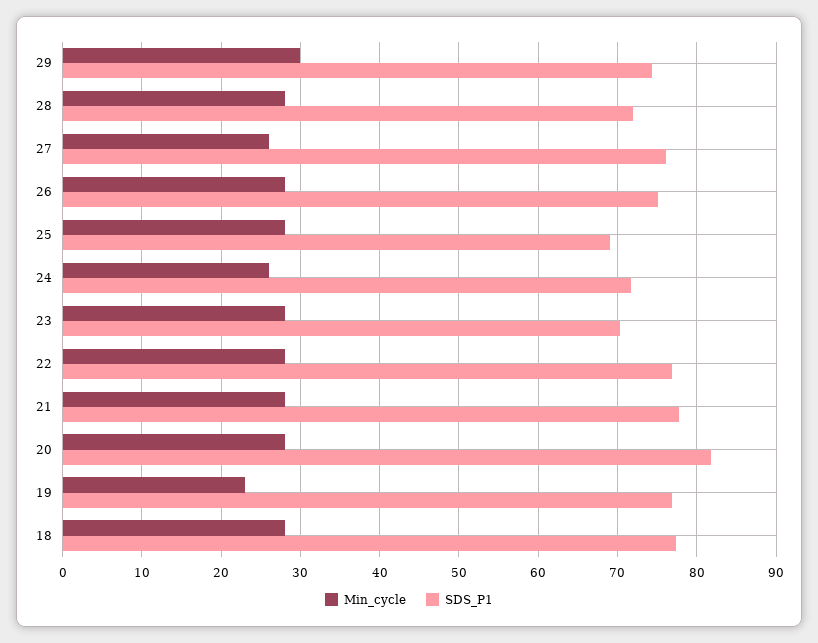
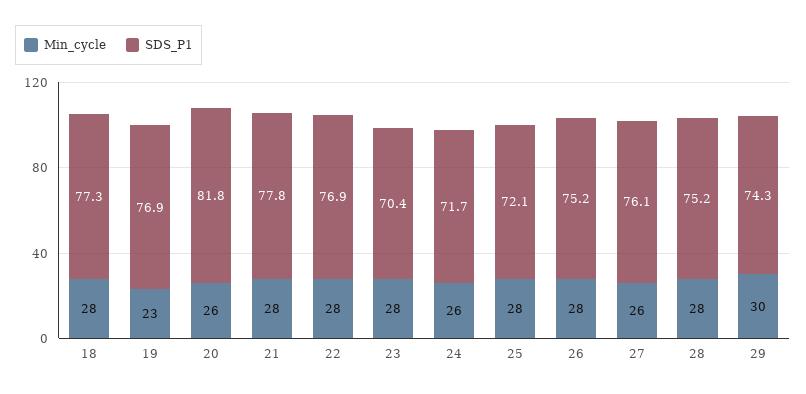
SDS_P1, 28: 72 -> 75.2
SDS_P1, 25: 69 -> 72.1
Min_cycle, 20: 28 -> 26

